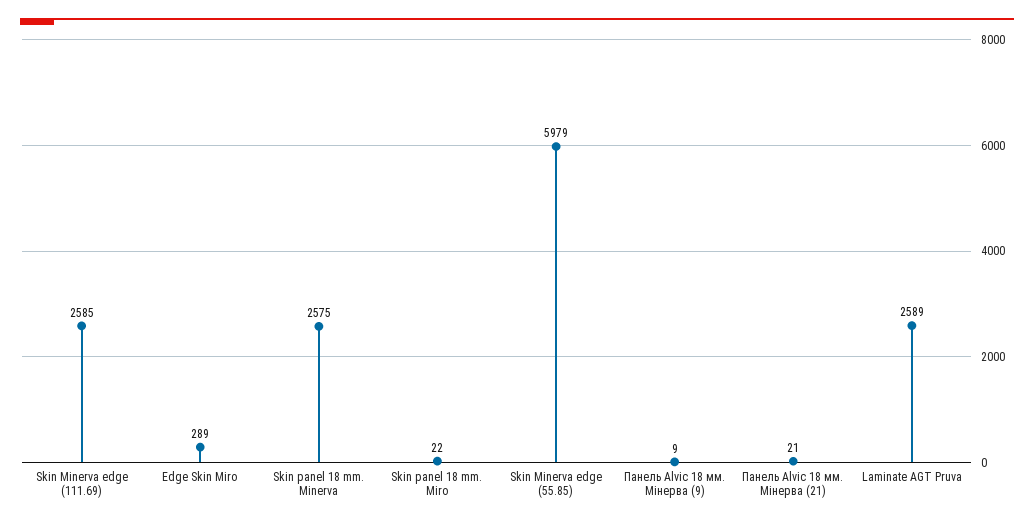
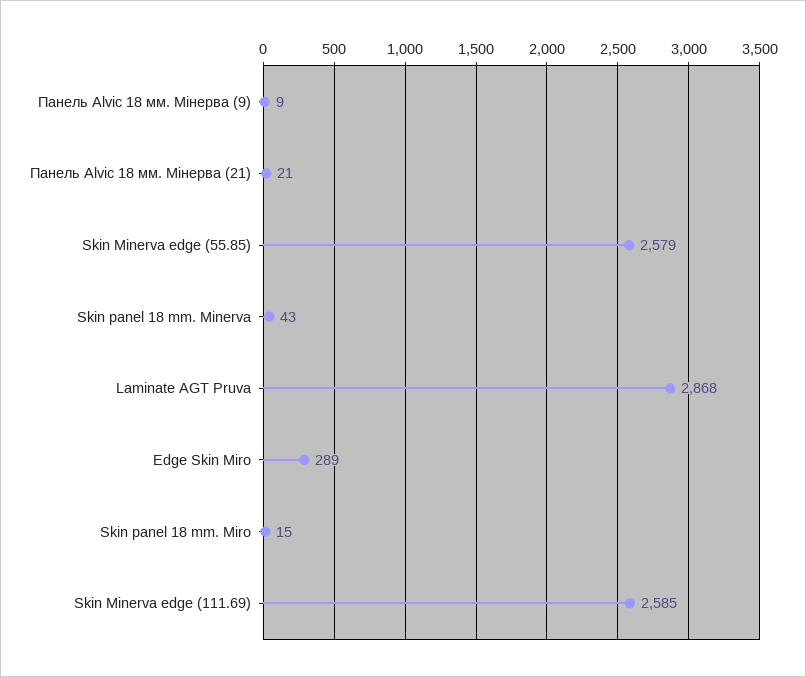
Skin panel 18 mm. Minerva: 2575 -> 43
Skin panel 18 mm. Miro: 22 -> 15
Skin Minerva edge (55.85): 5979 -> 2579
Laminate AGT Pruva: 2589 -> 2868

